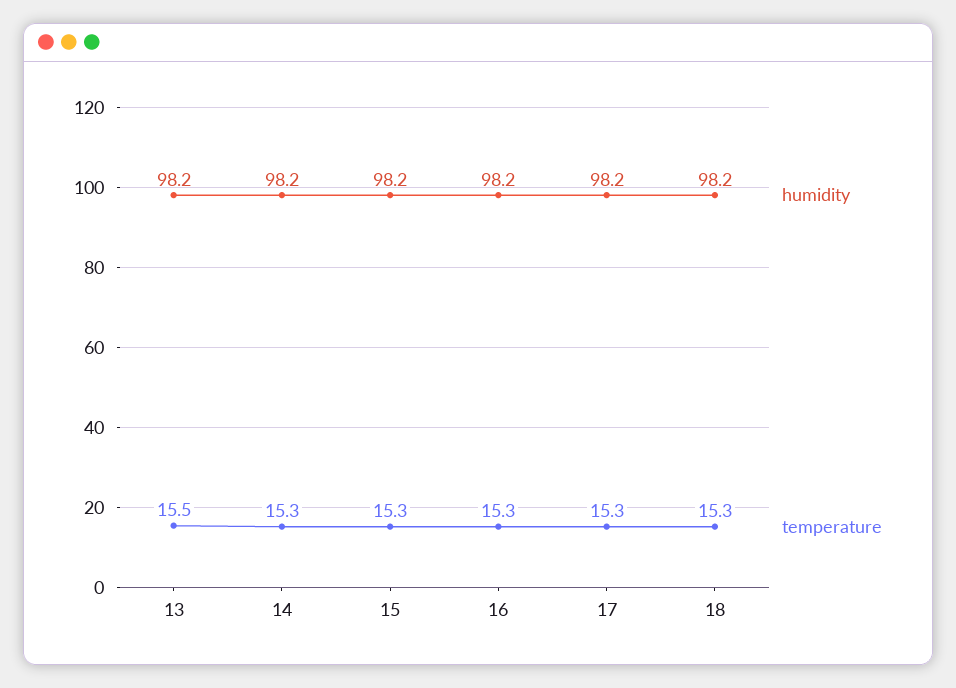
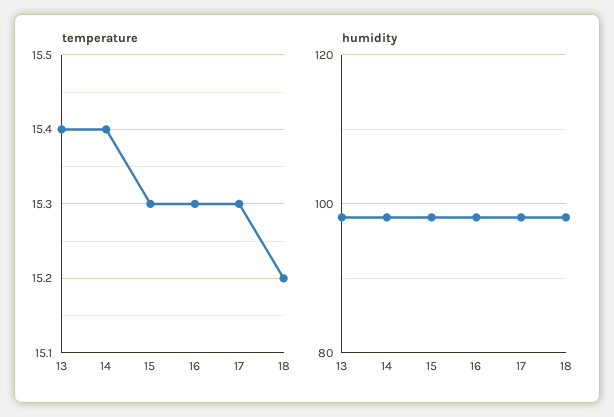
temperature, 13: 15.5 -> 15.4
temperature, 14: 15.3 -> 15.4
temperature, 18: 15.3 -> 15.2

